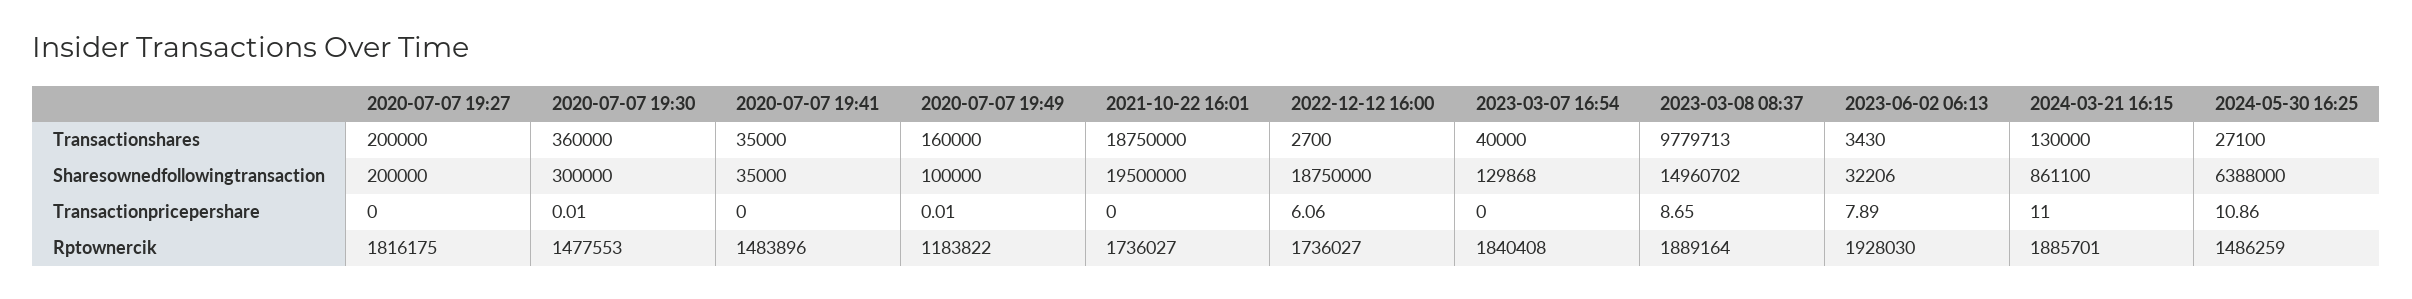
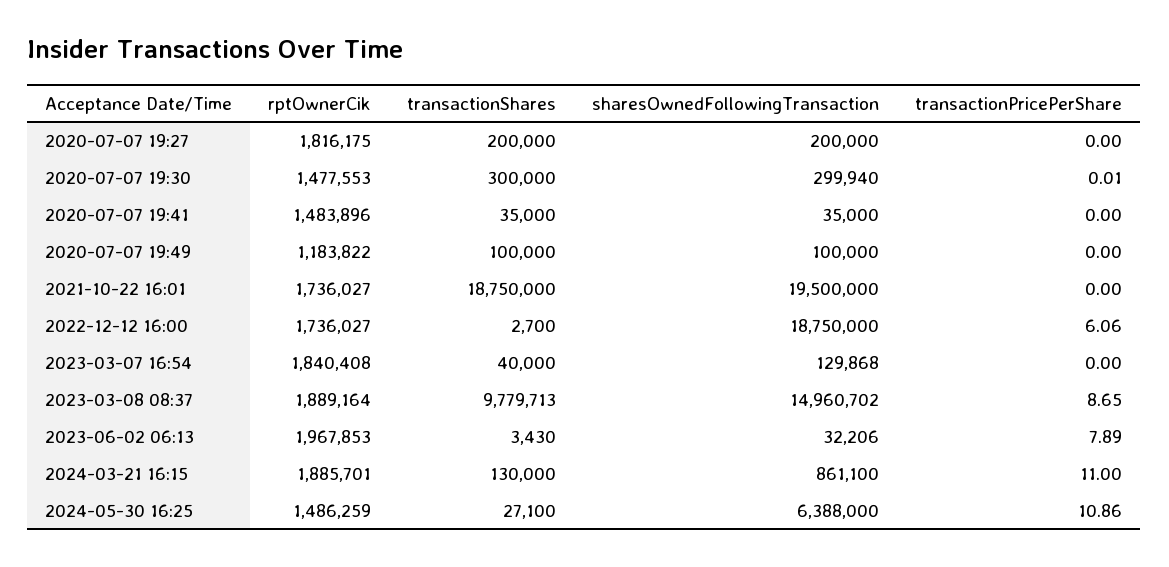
2020-07-07 19:30, Transactionshares: 360000 -> 300000
2020-07-07 19:49, Transactionshares: 160000 -> 100000
2020-07-07 19:30, Sharesownedfollowingtransaction: 300000 -> 299940
2020-07-07 19:49, Transactionpricepershare: 0.01 -> 0
2023-06-02 06:13, Rptownercik: 1928030 -> 1967853

